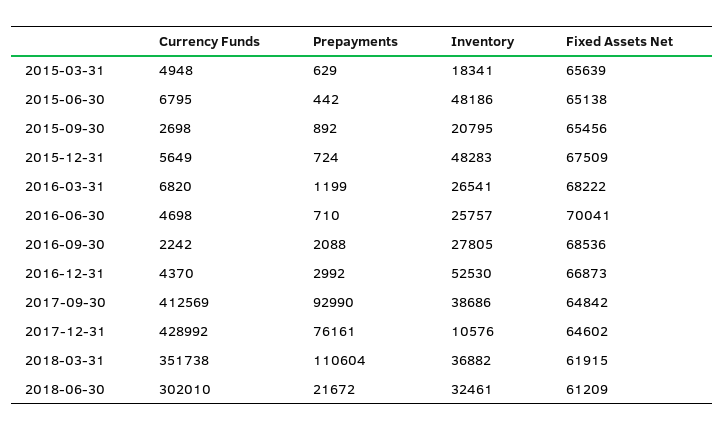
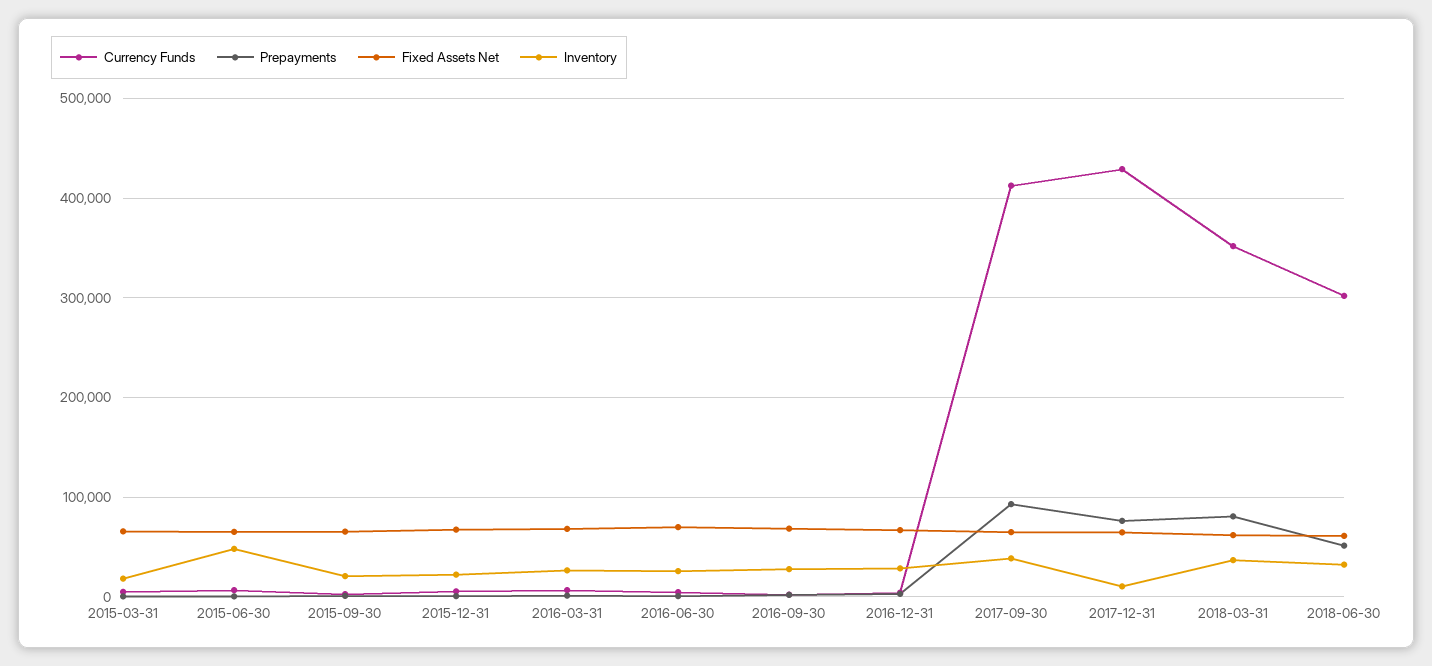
Inventory, 2015-12-31: 48283 -> 20000
Inventory, 2016-12-31: 52530 -> 30000
Prepayments, 2018-03-31: 110604 -> 80000
Prepayments, 2018-06-30: 21672 -> 50000

